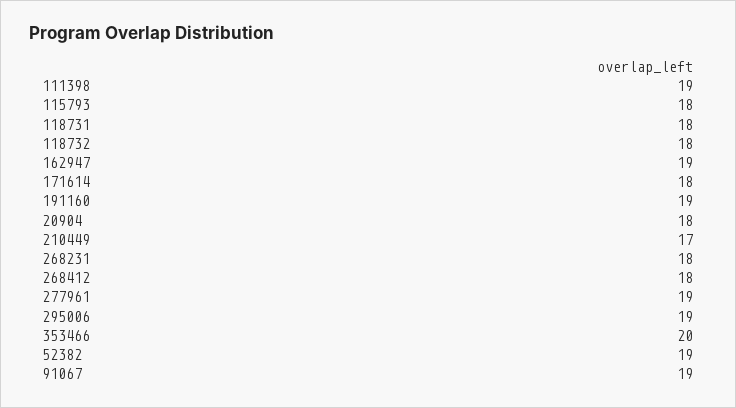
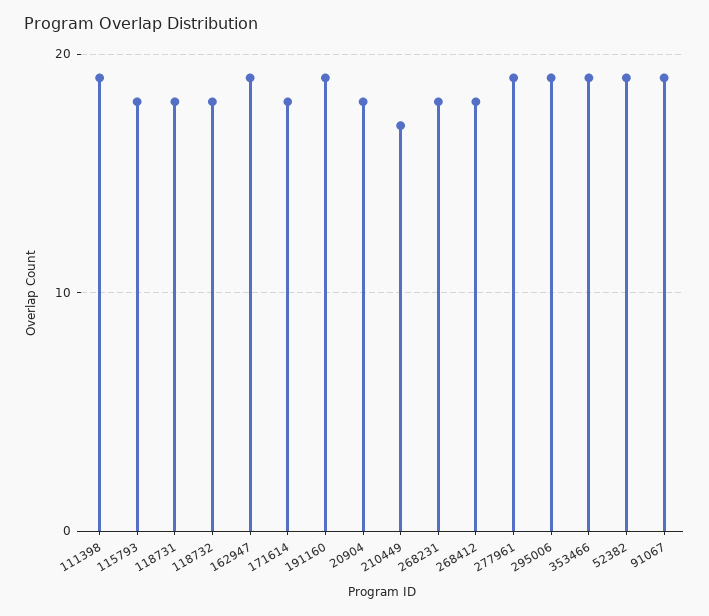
353466: 20 -> 19

